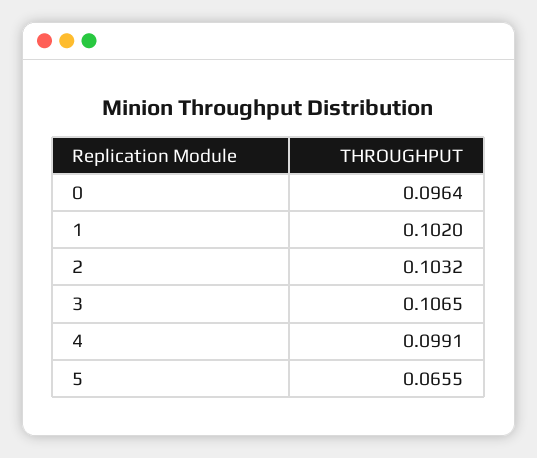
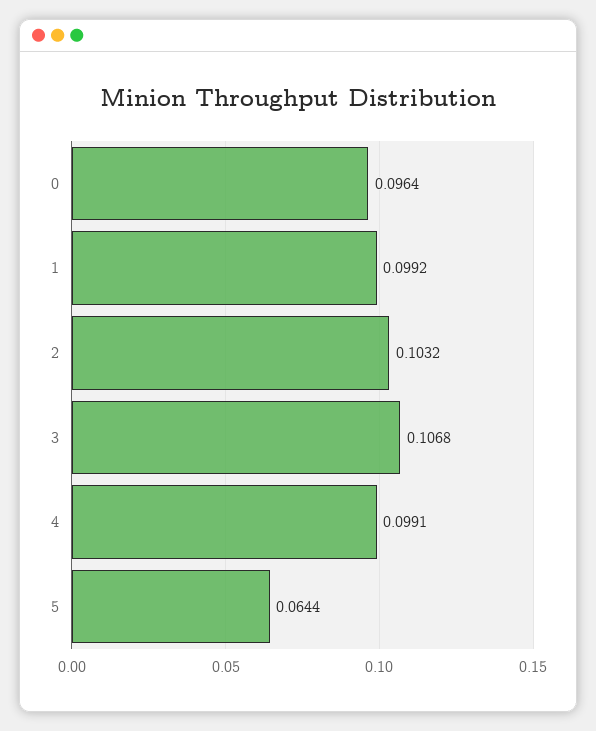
1: 0.102 -> 0.0992
3: 0.1065 -> 0.1068
5: 0.0655 -> 0.0644

